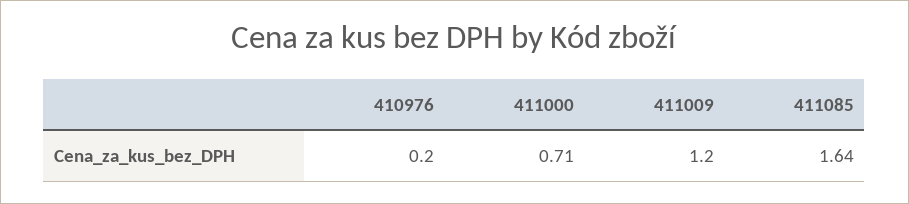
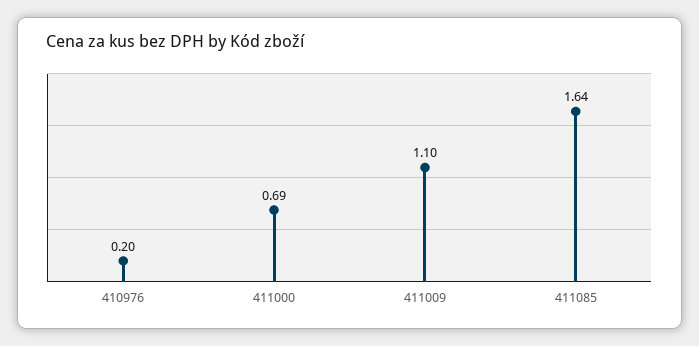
411000: 0.71 -> 0.69
411009: 1.2 -> 1.1

